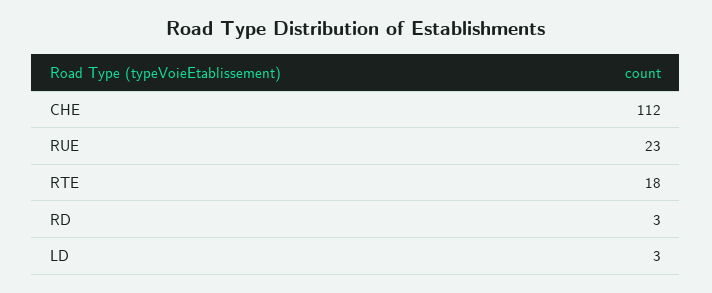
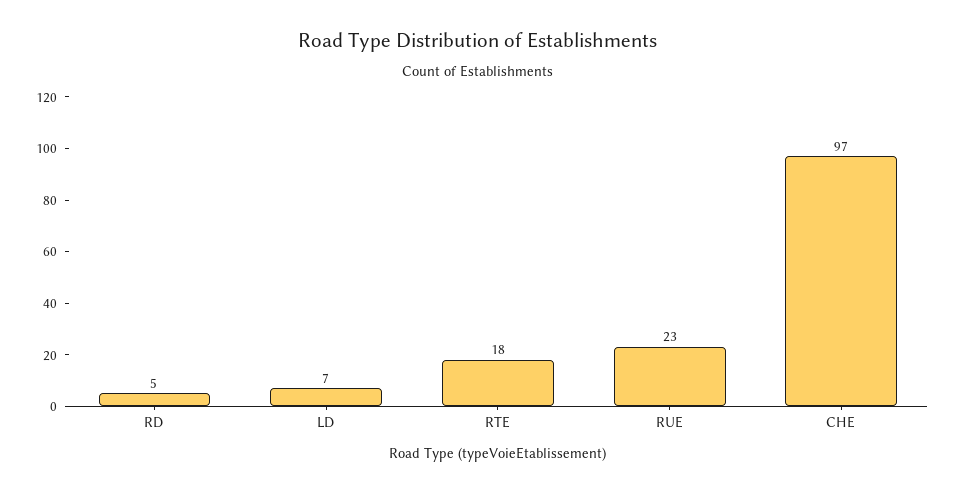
CHE: 112 -> 97
RD: 3 -> 5
LD: 3 -> 7

